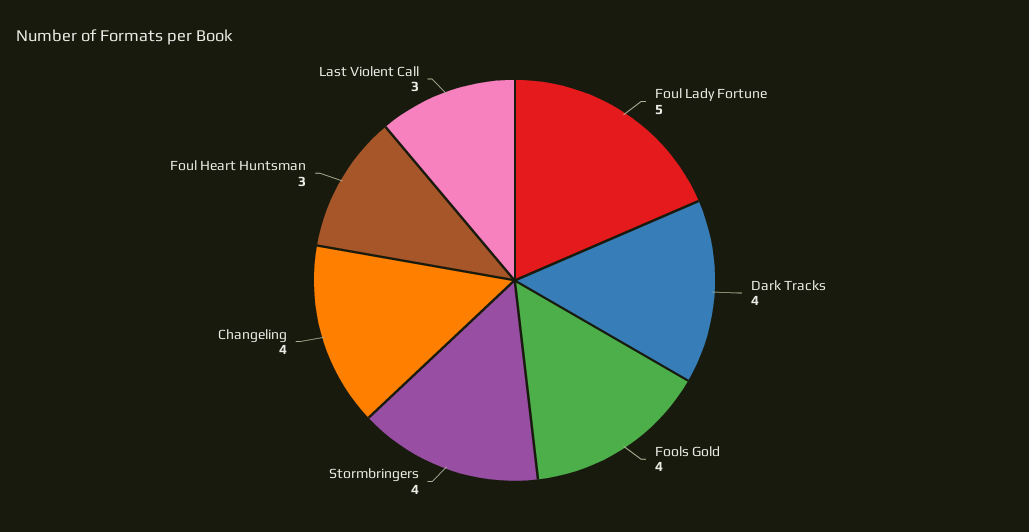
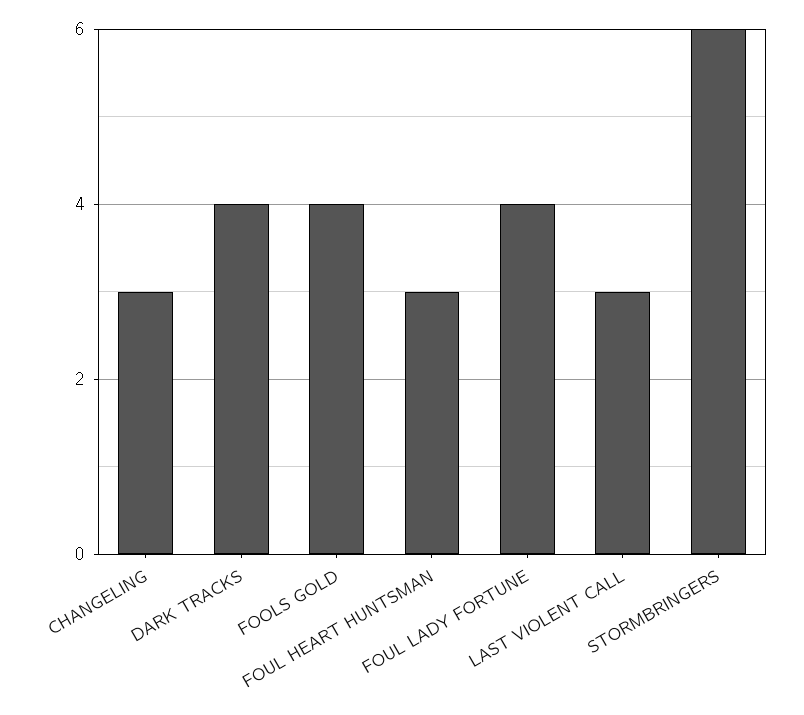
Foul Lady Fortune: 5 -> 4
Stormbringers: 4 -> 6
Changeling: 4 -> 3

